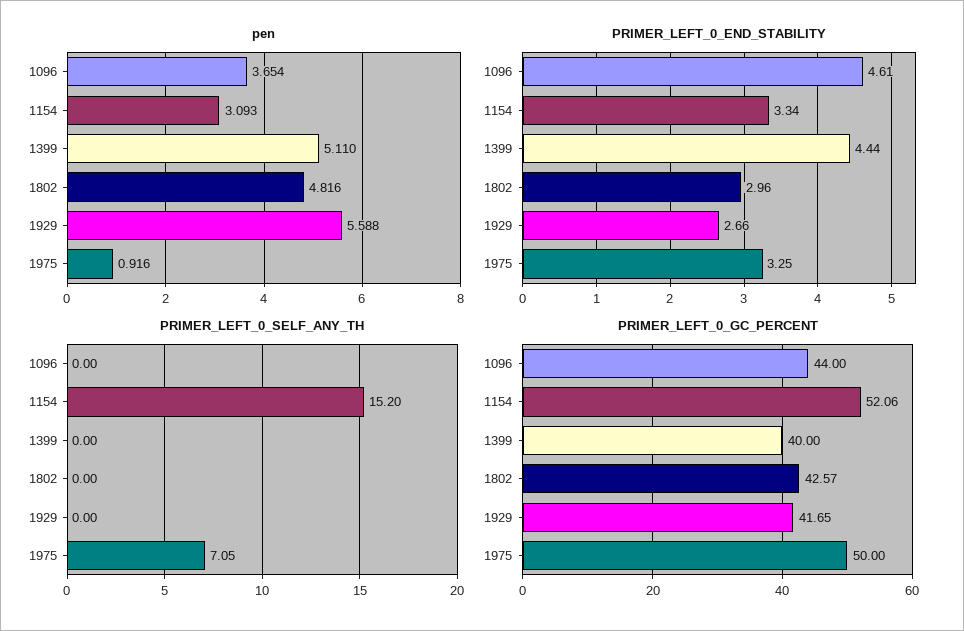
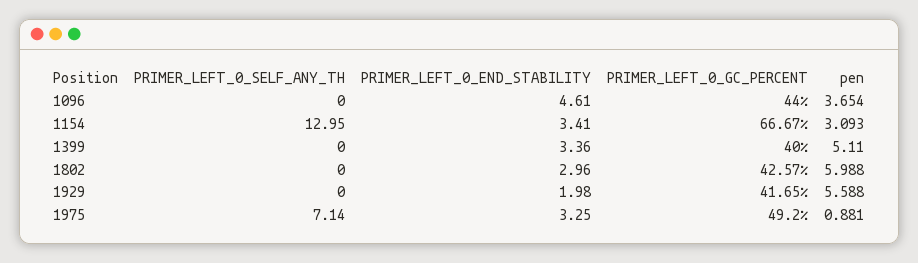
pen, 1802: 4.816 -> 5.988
pen, 1975: 0.916 -> 0.881
PRIMER_LEFT_0_END_STABILITY, 1154: 3.34 -> 3.41
PRIMER_LEFT_0_END_STABILITY, 1399: 4.44 -> 3.36
PRIMER_LEFT_0_END_STABILITY, 1929: 2.66 -> 1.98
PRIMER_LEFT_0_SELF_ANY_TH, 1154: 15.2 -> 12.95
PRIMER_LEFT_0_SELF_ANY_TH, 1975: 7.05 -> 7.14
PRIMER_LEFT_0_GC_PERCENT, 1154: 52.06 -> 66.67
PRIMER_LEFT_0_GC_PERCENT, 1975: 50 -> 49.2

